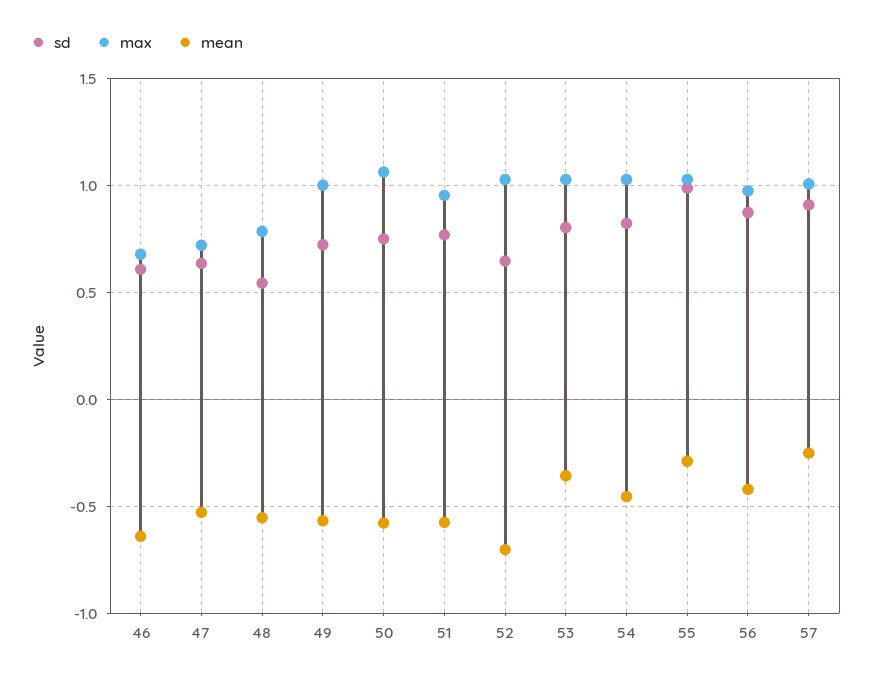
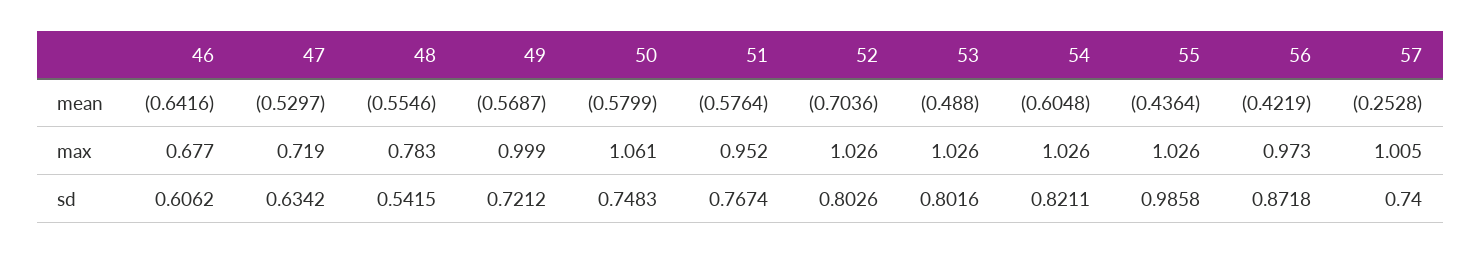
sd, 52: 0.65 -> 0.8026
mean, 53: -0.35 -> -0.488
mean, 54: -0.45 -> -0.6048
mean, 55: -0.3 -> -0.4364
sd, 57: 0.9 -> 0.74

